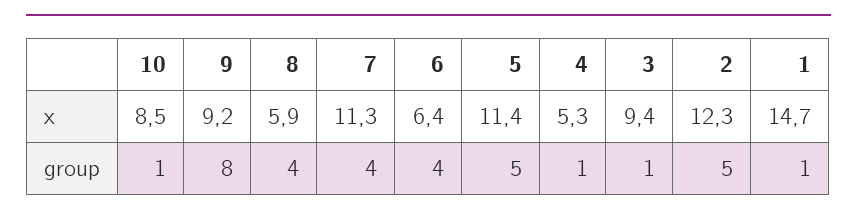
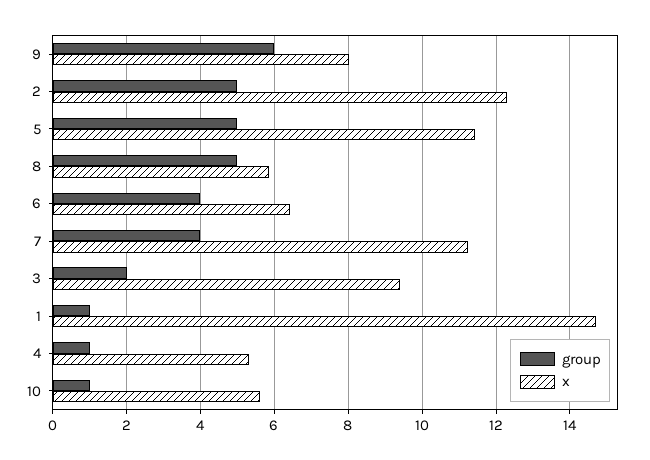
x, 10: 8.5 -> 5.6
x, 9: 9.2 -> 8
group, 9: 8 -> 6
group, 8: 4 -> 5
group, 3: 1 -> 2

